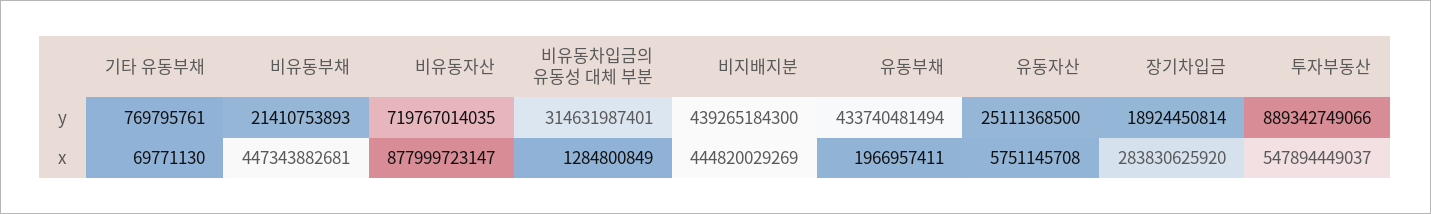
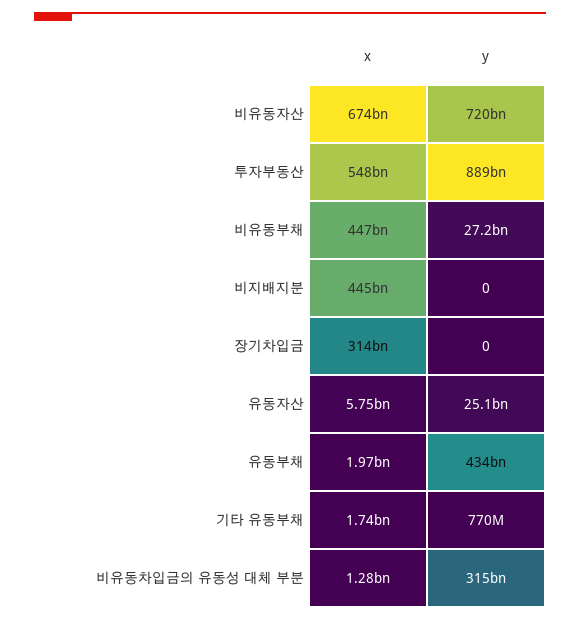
비유동부채, y: 21410753893 -> 27200000000
비지배지분, y: 439265184300 -> 0
장기차입금, y: 18924450814 -> 0
기타 유동부채, x: 69771130 -> 1740000000
비유동자산, x: 877999723147 -> 674000000000
장기차입금, x: 283830625920 -> 314000000000

